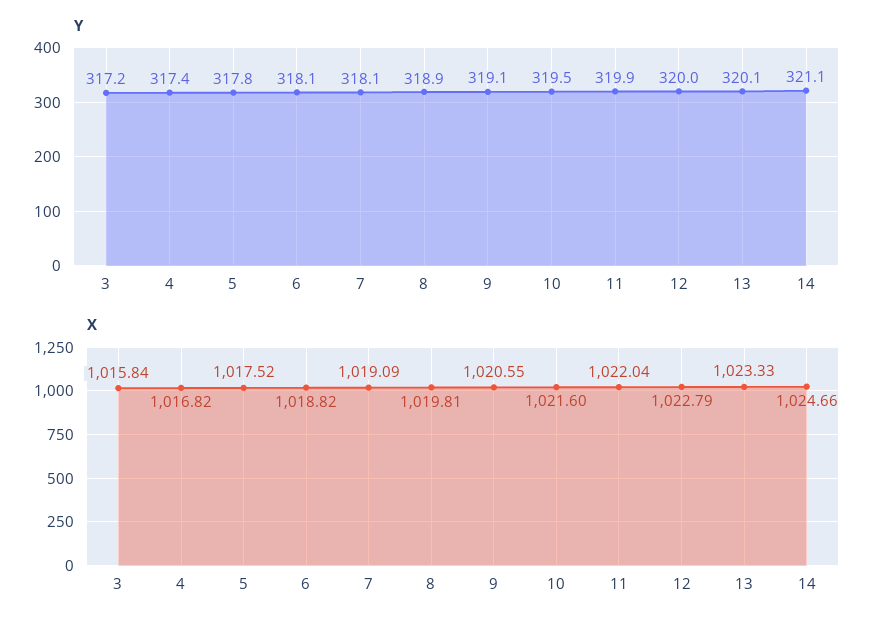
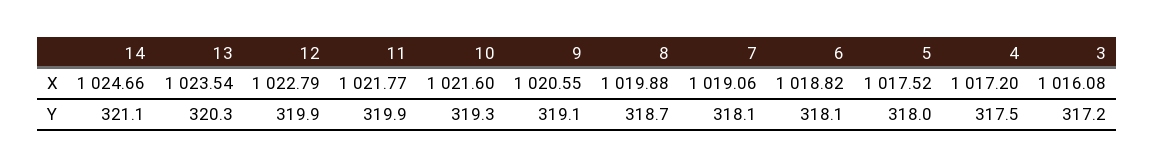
Y, 4: 317.4 -> 317.5
Y, 5: 317.8 -> 318
Y, 8: 318.9 -> 318.7
Y, 10: 319.5 -> 319.3
Y, 12: 320 -> 319.9
Y, 13: 320.1 -> 320.3
X, 3: 1015.84 -> 1016.08
X, 4: 1016.82 -> 1017.2
X, 7: 1019.09 -> 1019.06
X, 8: 1019.81 -> 1019.88
X, 11: 1022.04 -> 1021.77
X, 13: 1023.33 -> 1023.54

